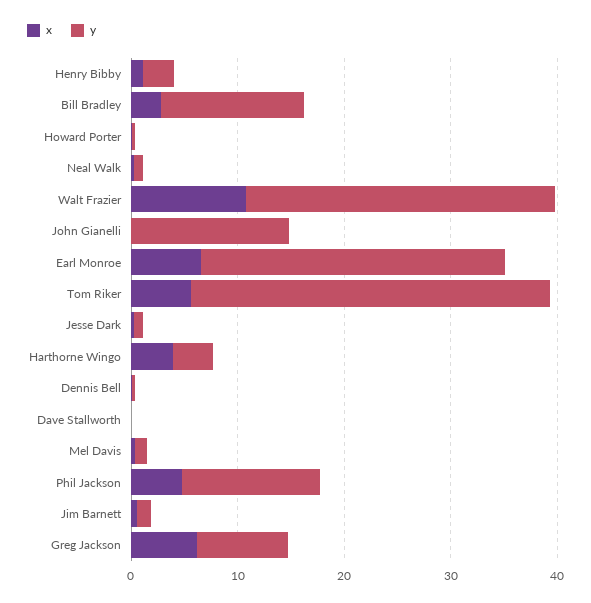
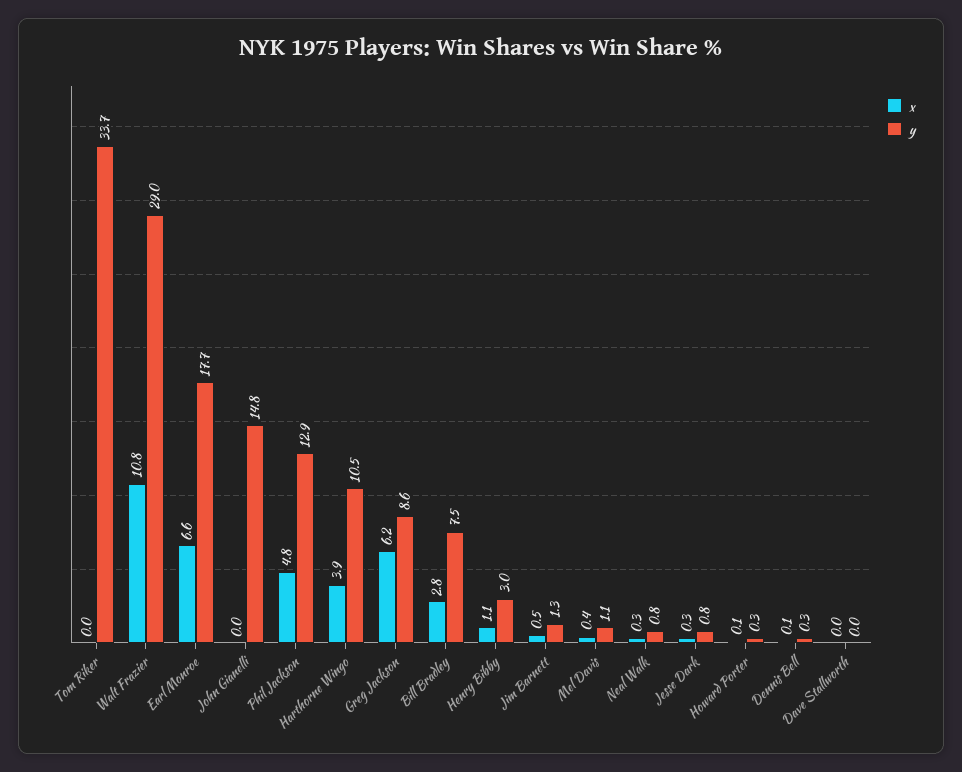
y, Bill Bradley: 14 -> 7.5
y, Earl Monroe: 28 -> 17.7
x, Tom Riker: 6 -> 0
y, Harthorne Wingo: 4 -> 10.5

